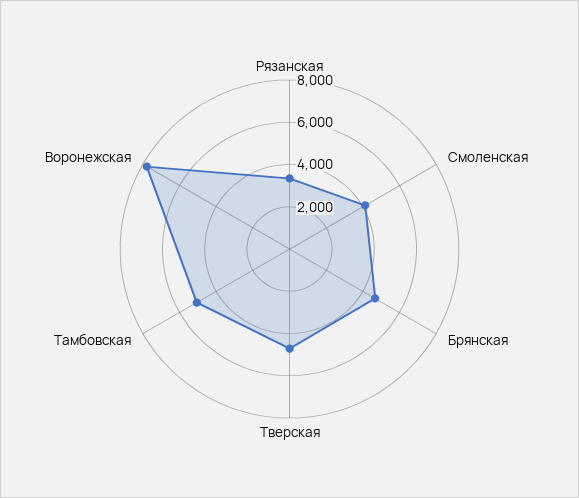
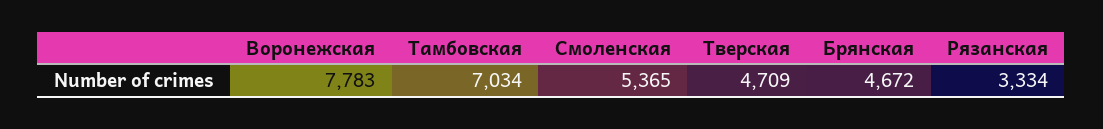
Смоленская: 4000 -> 5365
Тамбовская: 5000 -> 7034

